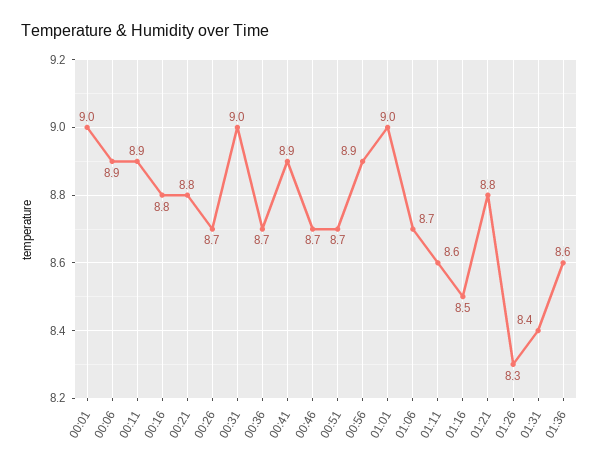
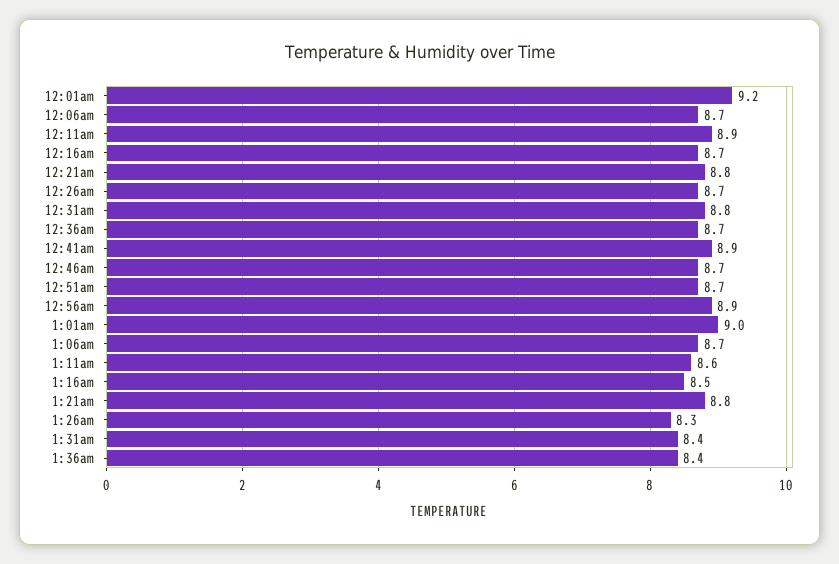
00:01: 9 -> 9.2
00:06: 8.9 -> 8.7
00:16: 8.8 -> 8.7
00:31: 9 -> 8.8
01:36: 8.6 -> 8.4

